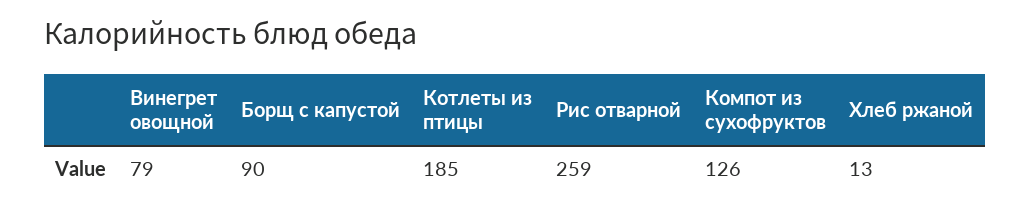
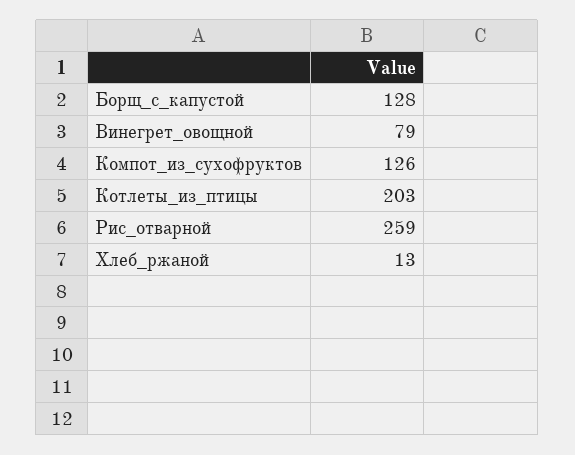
Борщ с капустой: 90 -> 128
Котлеты из птицы: 185 -> 203

